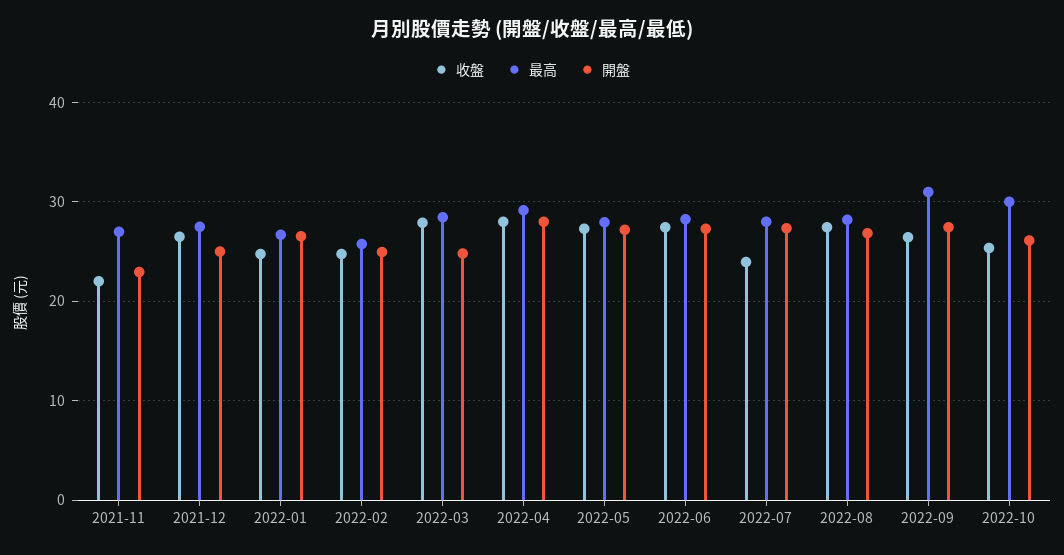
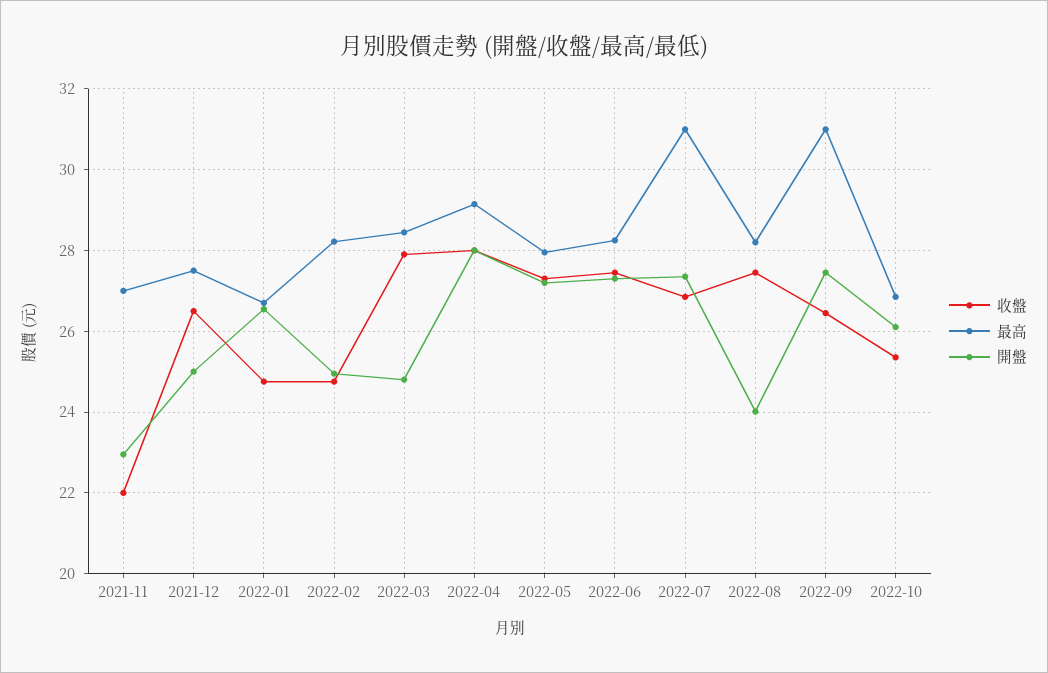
最高, 2022-02: 26 -> 28.2
收盤, 2022-07: 24 -> 26.8
最高, 2022-07: 28 -> 31
開盤, 2022-08: 27 -> 24
最高, 2022-10: 30 -> 26.8

